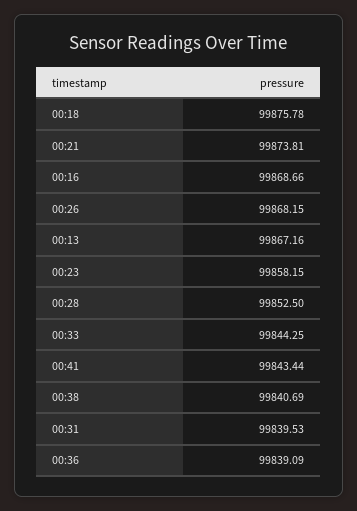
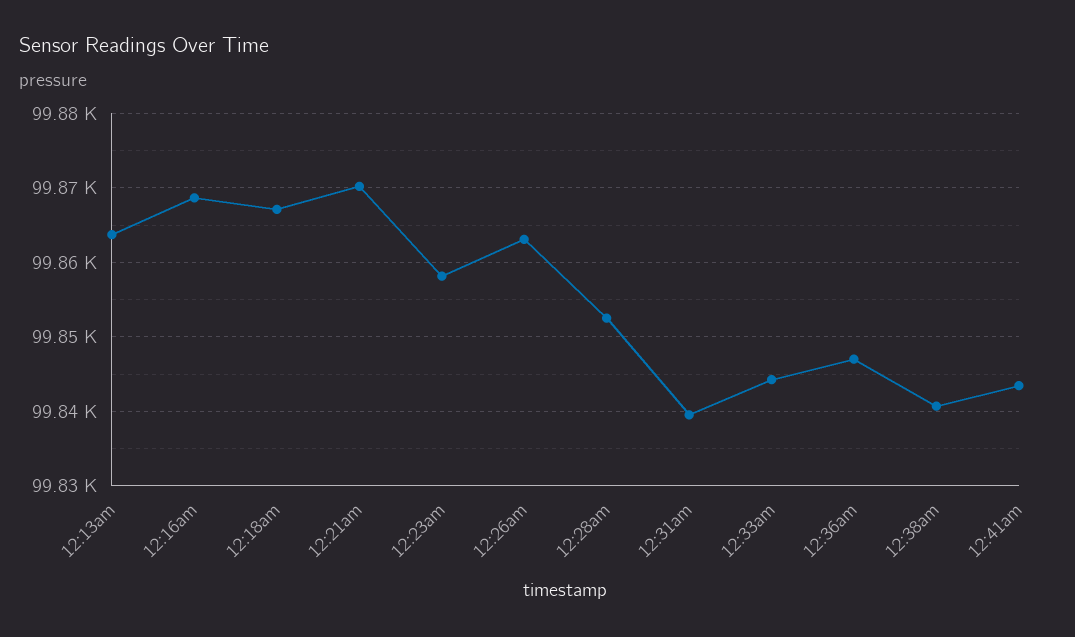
00:18: 99875.78 -> 99867
00:21: 99873.81 -> 99870
00:26: 99868.15 -> 99863
00:13: 99867.16 -> 99864
00:36: 99839.09 -> 99847

